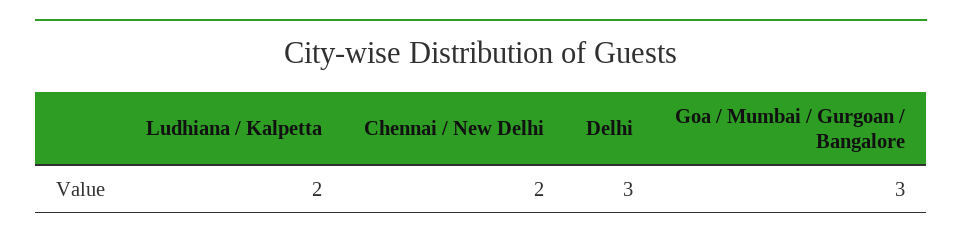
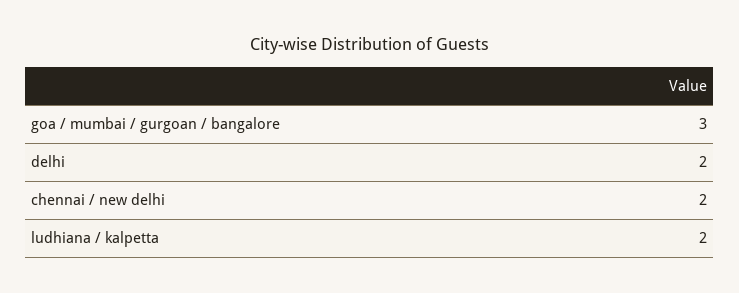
Delhi: 3 -> 2

